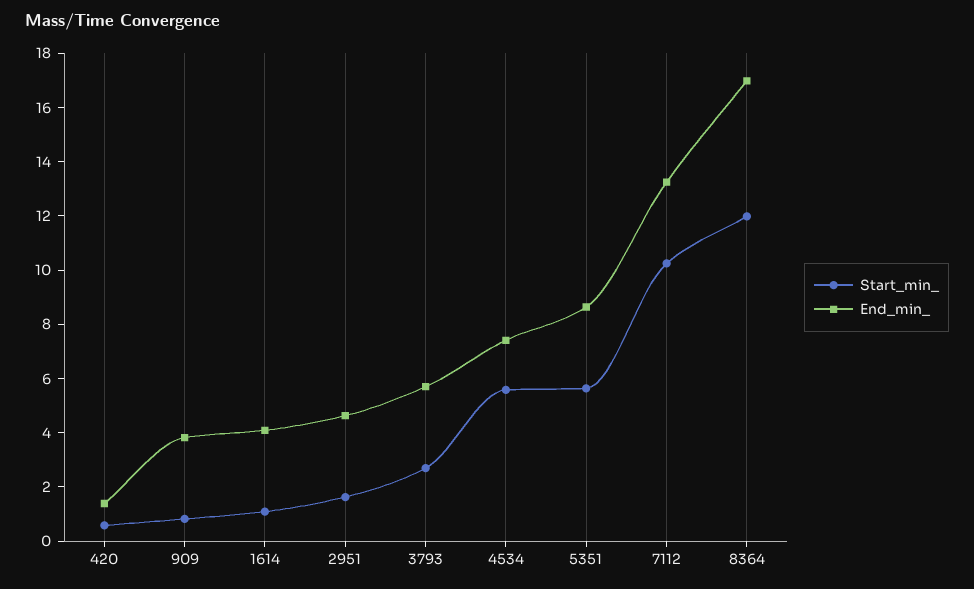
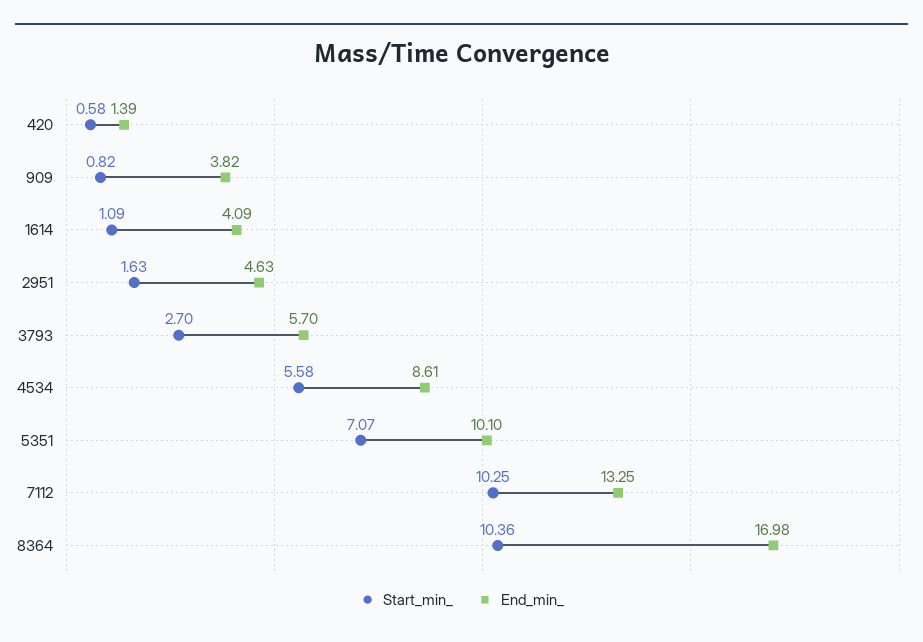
End_min_, 4534: 7.5 -> 8.61
Start_min_, 5351: 5.5 -> 7.07
End_min_, 5351: 8.5 -> 10.1
Start_min_, 8364: 12 -> 10.36

